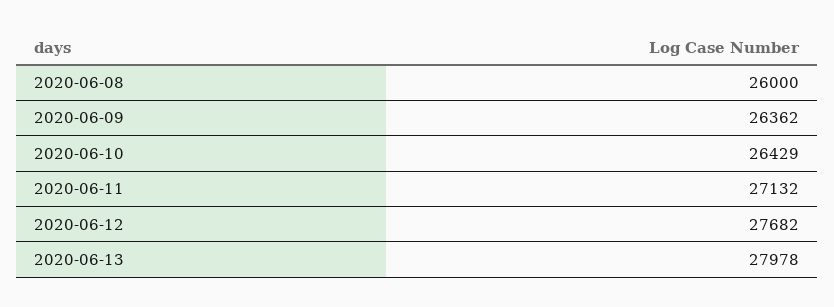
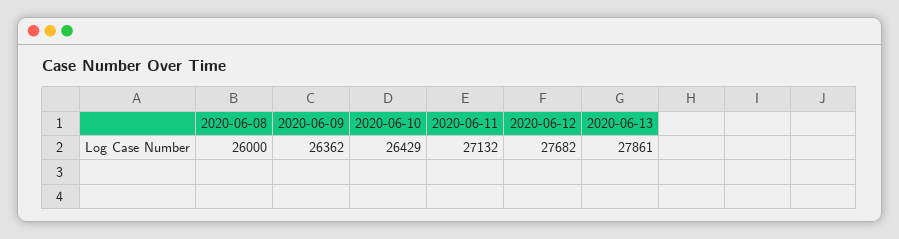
2020-06-13: 27978 -> 27861

